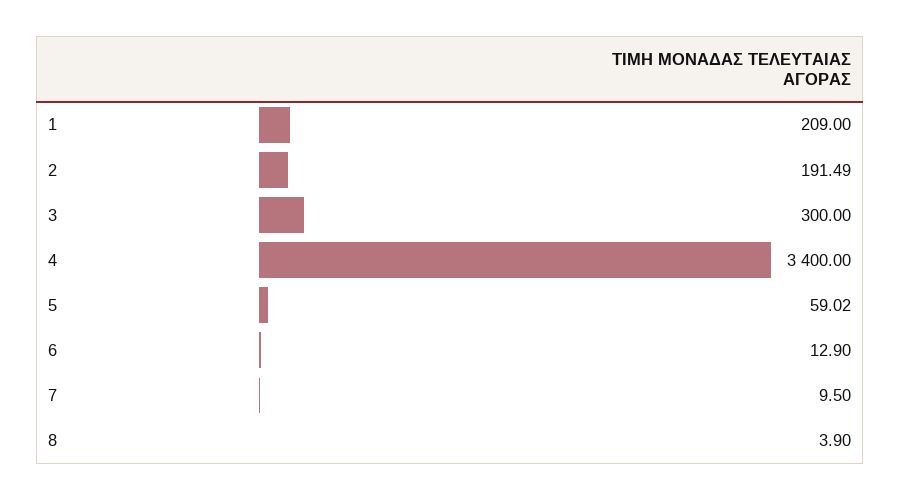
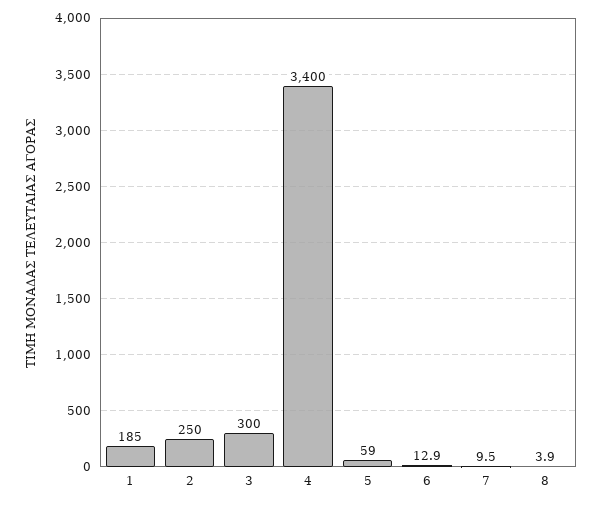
1: 209 -> 185
2: 191.49 -> 250

